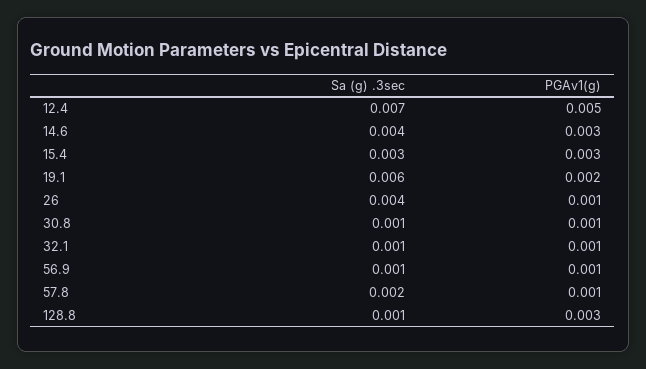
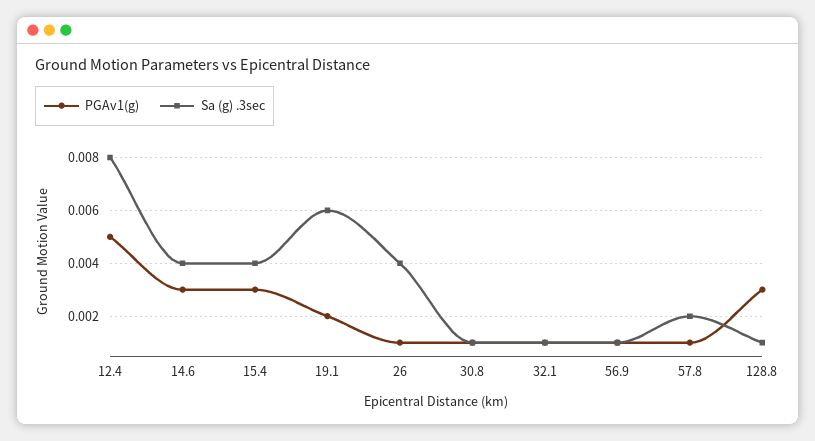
Sa (g) .3sec, 12.4: 0.007 -> 0.008
Sa (g) .3sec, 15.4: 0.003 -> 0.004

